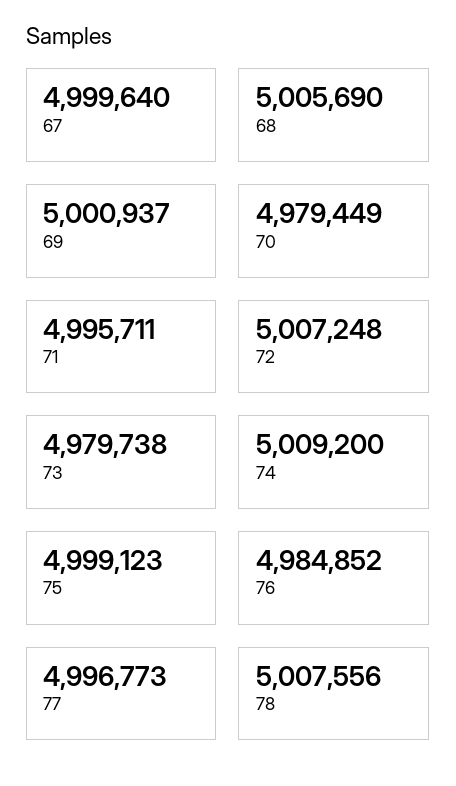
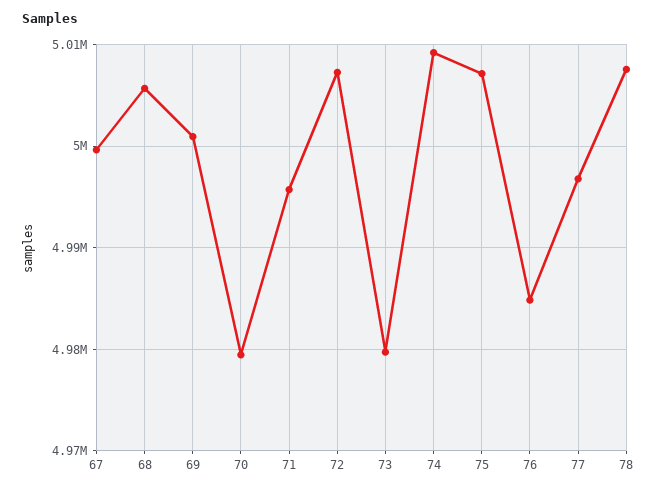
75: 4999123 -> 5007000

